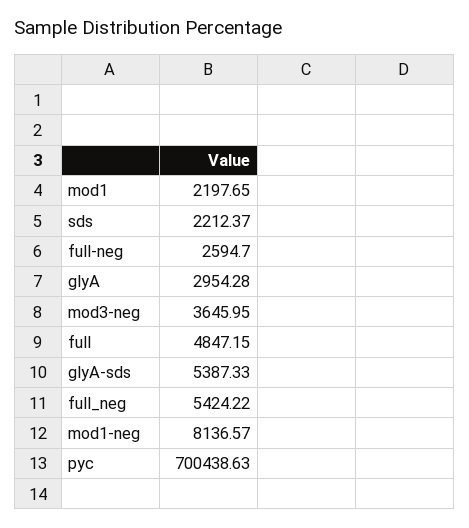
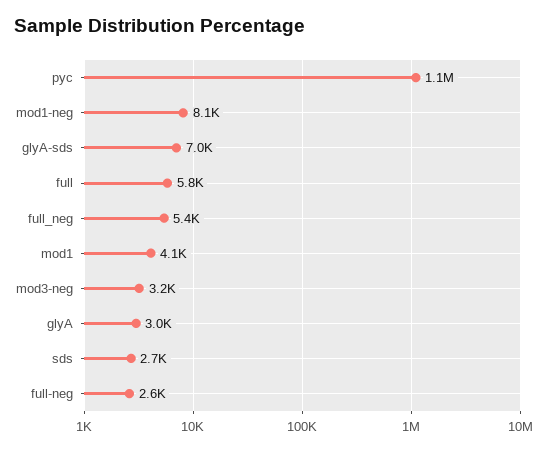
mod1: 2197.65 -> 4100
sds: 2212.37 -> 2700
mod3-neg: 3645.95 -> 3200
full: 4847.15 -> 5800
glyA-sds: 5387.33 -> 7000
pyc: 700438.63 -> 1100000

